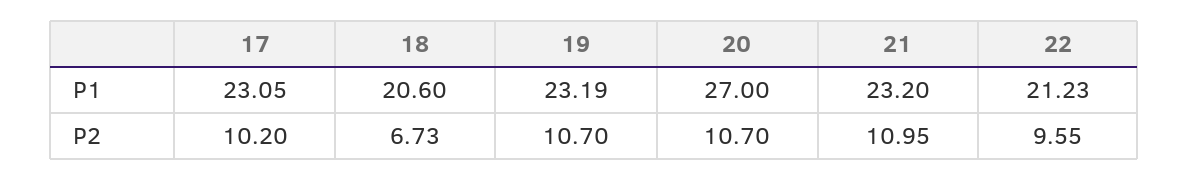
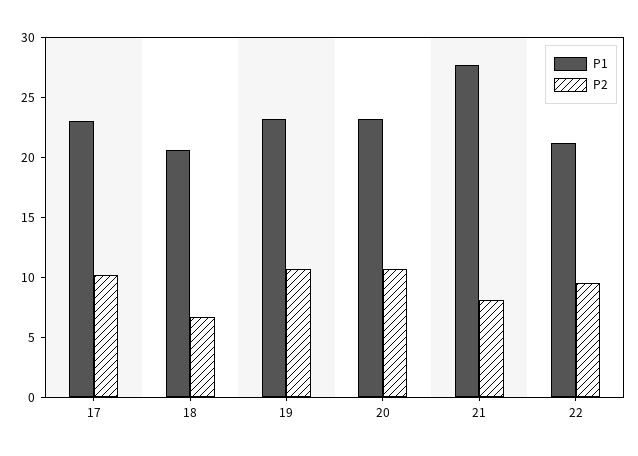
P1, 20: 27 -> 23
P1, 21: 23.2 -> 28
P2, 21: 10.95 -> 8

